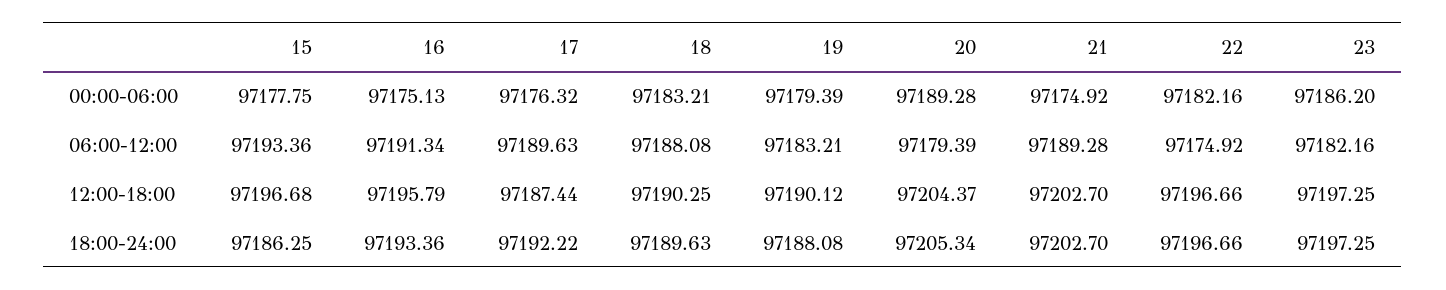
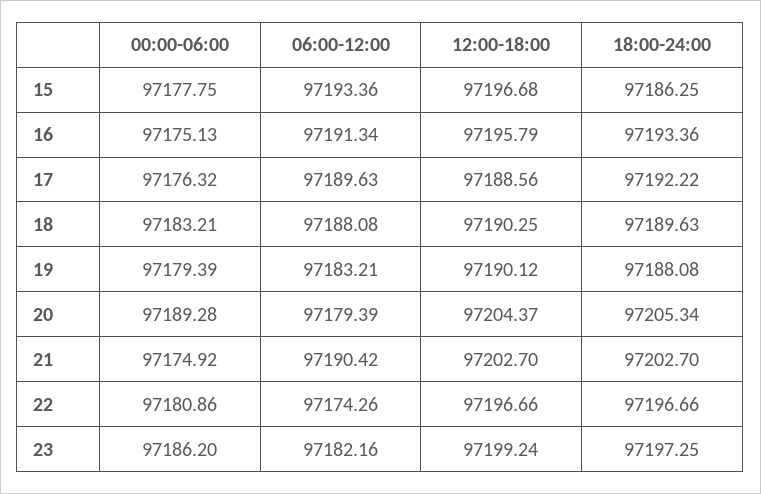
22, 00:00-06:00: 97182.16 -> 97180.86
21, 06:00-12:00: 97189.28 -> 97190.42
22, 06:00-12:00: 97174.92 -> 97174.26
17, 12:00-18:00: 97187.44 -> 97188.56
23, 12:00-18:00: 97197.25 -> 97199.24

